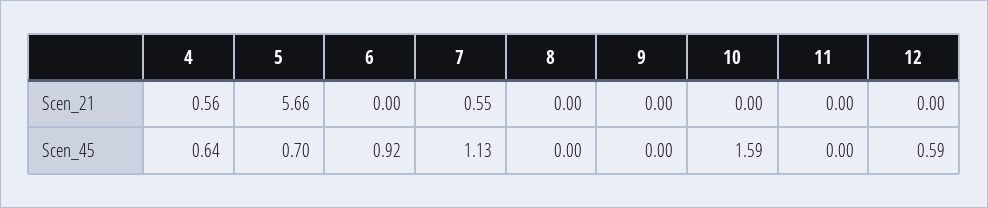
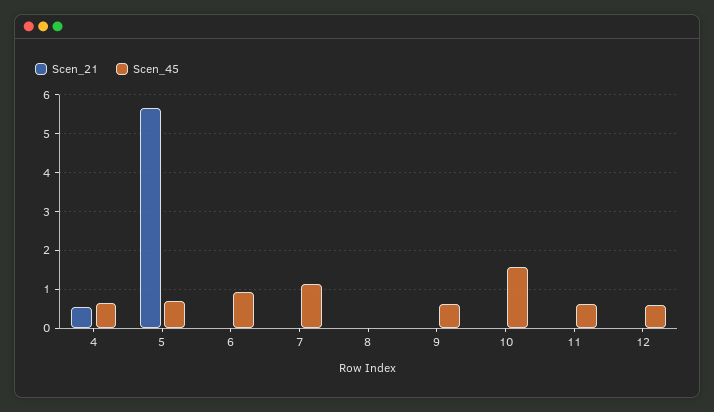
Scen_21, 7: 0.55 -> 0
Scen_45, 9: 0 -> 0.6
Scen_45, 11: 0 -> 0.6

